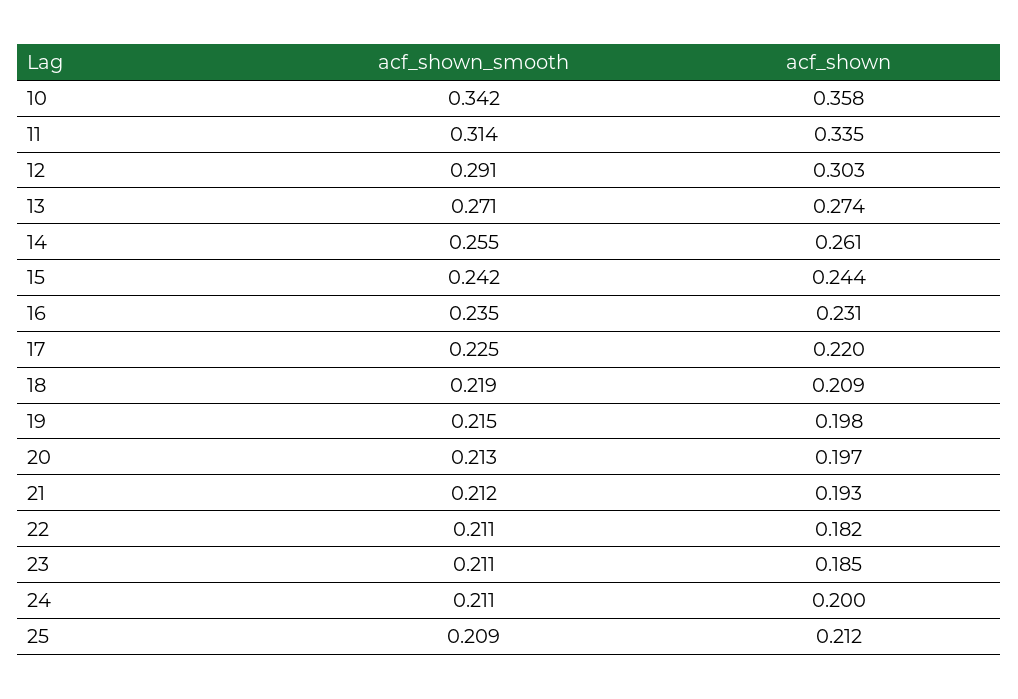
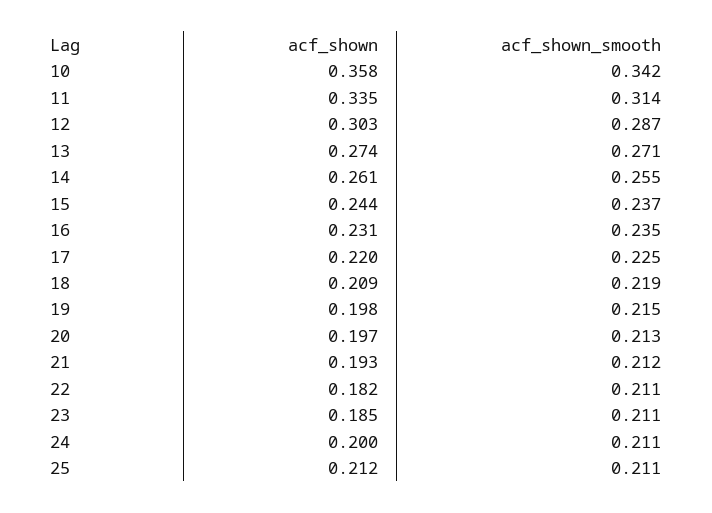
acf_shown_smooth, 12: 0.291 -> 0.287
acf_shown_smooth, 15: 0.242 -> 0.237
acf_shown_smooth, 25: 0.209 -> 0.211

